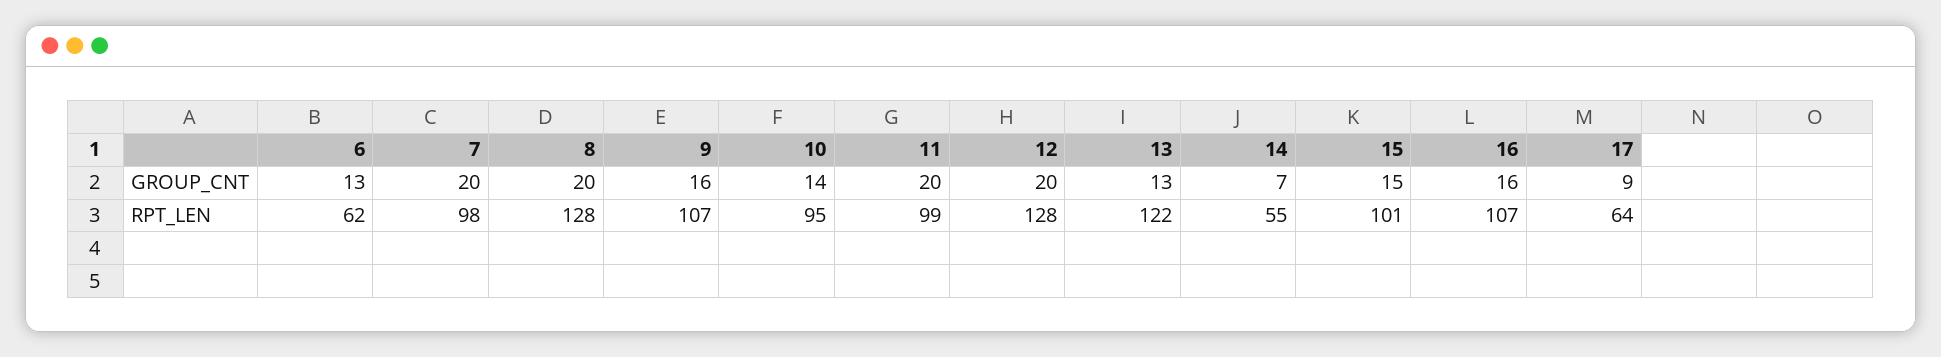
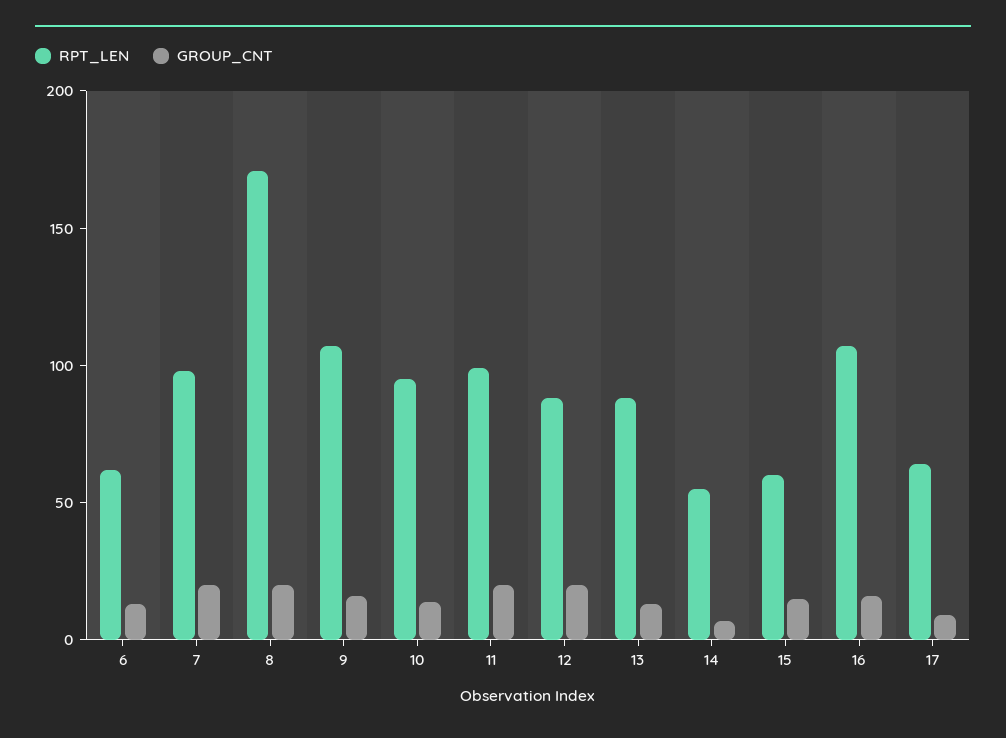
RPT_LEN, 8: 128 -> 170
RPT_LEN, 12: 128 -> 90
RPT_LEN, 13: 122 -> 90
RPT_LEN, 15: 101 -> 60

